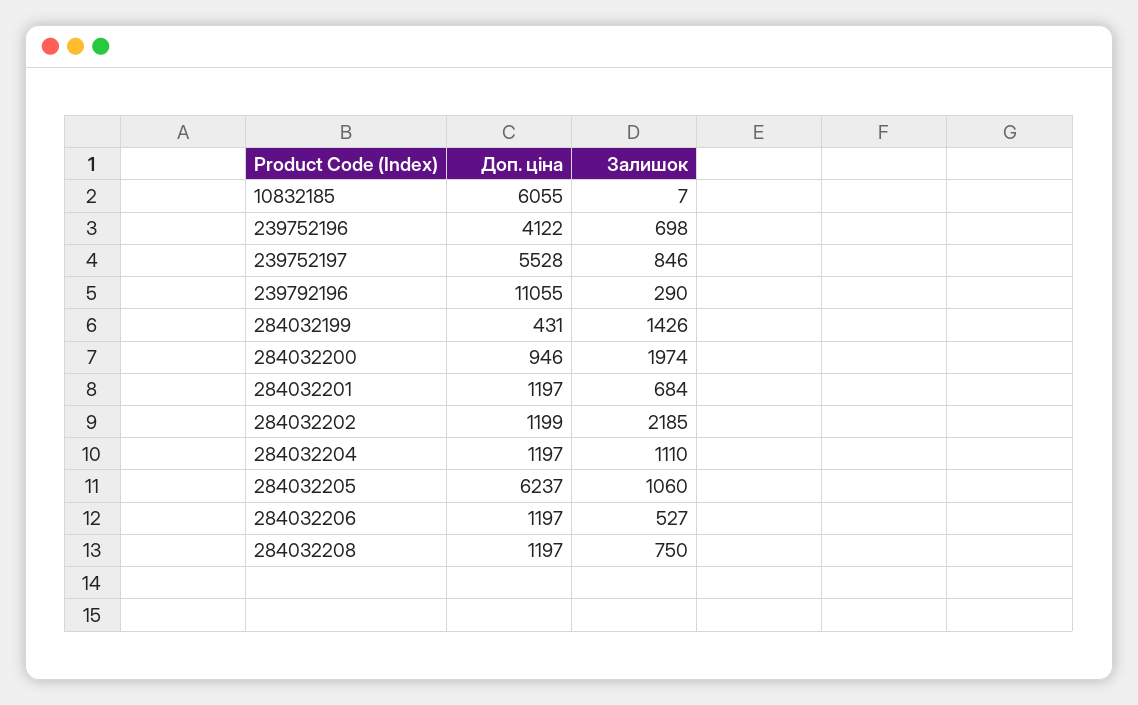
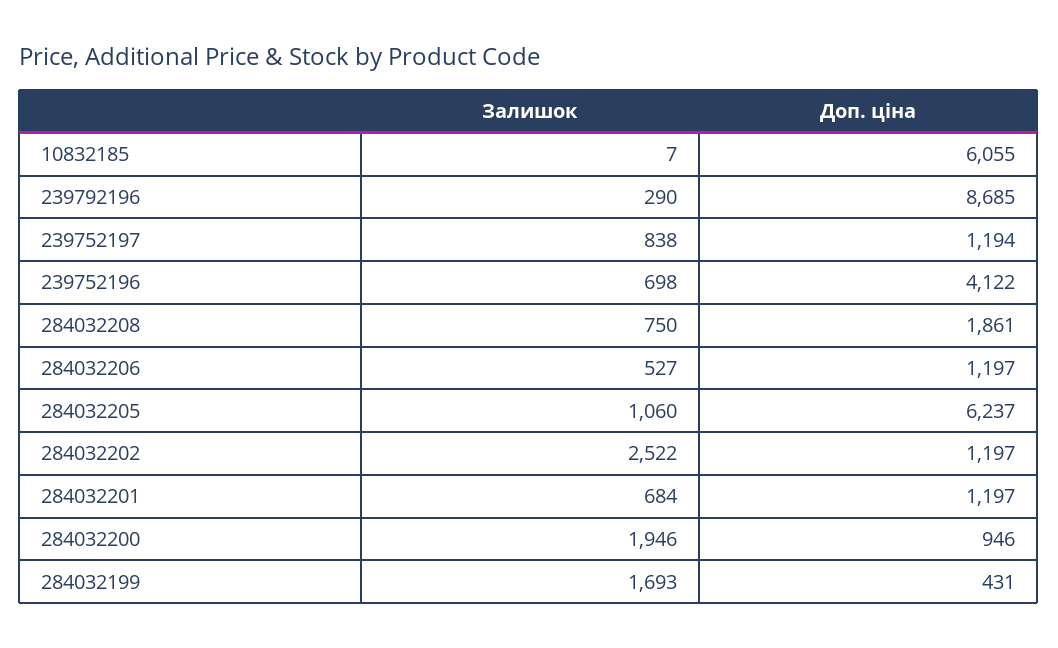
Доп. ціна, 239752197: 5528 -> 1194
Залишок, 239752197: 846 -> 838
Доп. ціна, 239792196: 11055 -> 8685
Залишок, 284032199: 1426 -> 1693
Залишок, 284032200: 1974 -> 1946
Доп. ціна, 284032202: 1199 -> 1197
Залишок, 284032202: 2185 -> 2522
Доп. ціна, 284032204: 1197 -> none
Залишок, 284032204: 1110 -> none
Доп. ціна, 284032208: 1197 -> 1861

